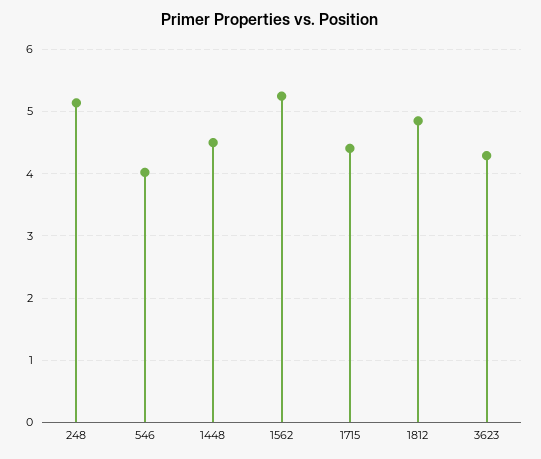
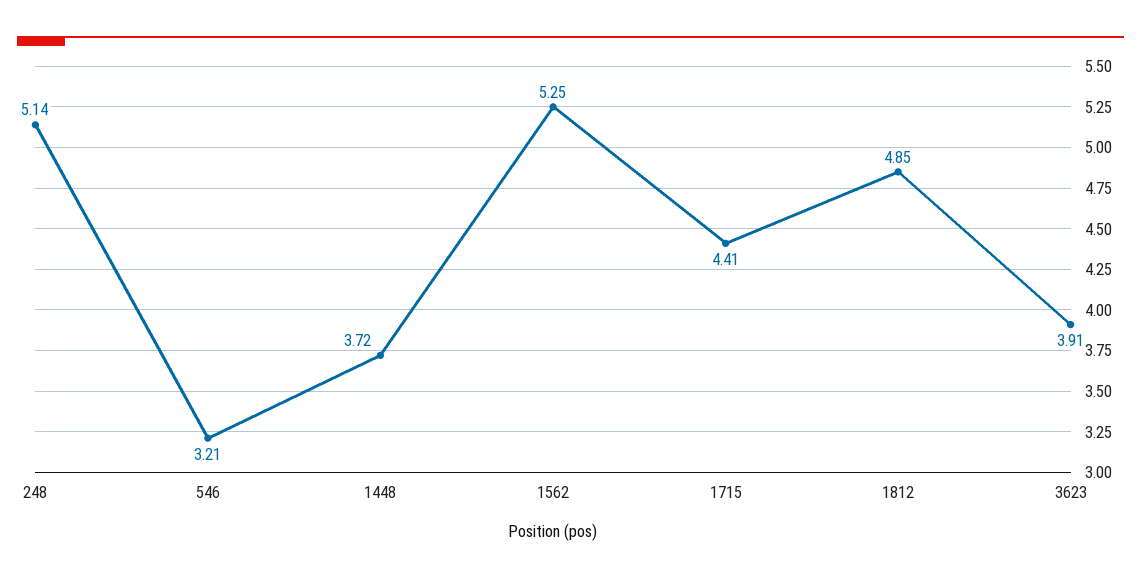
546: 4 -> 3.21
1448: 4.5 -> 3.72
3623: 4.3 -> 3.91

